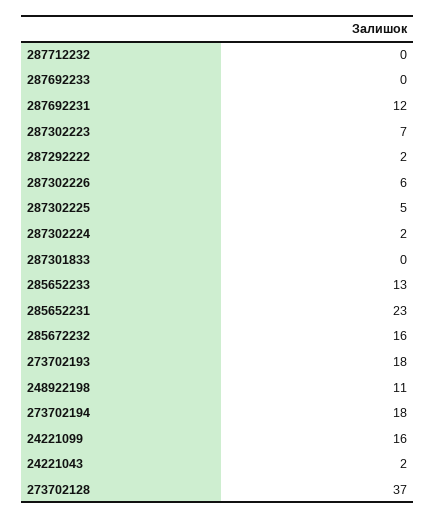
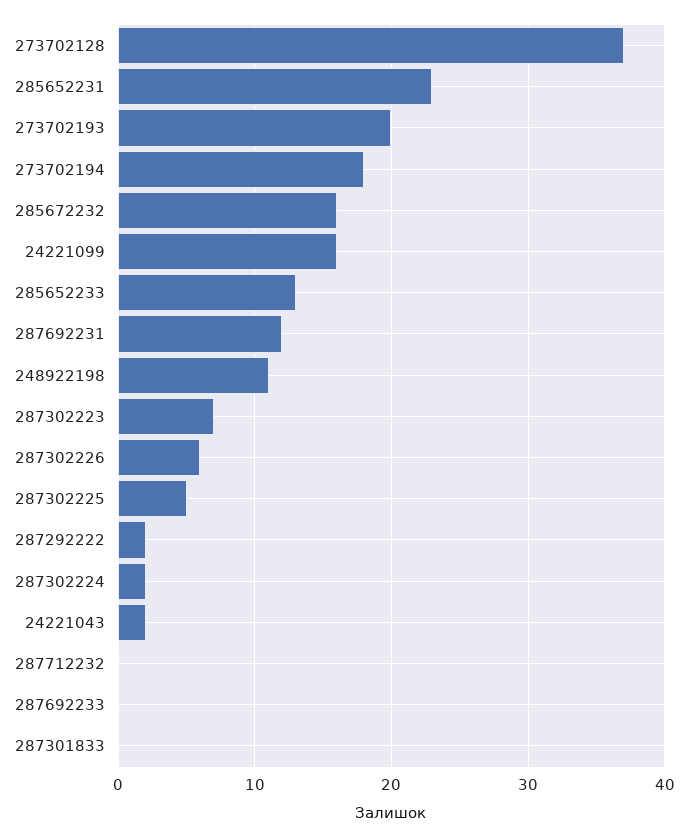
273702193: 18 -> 20

